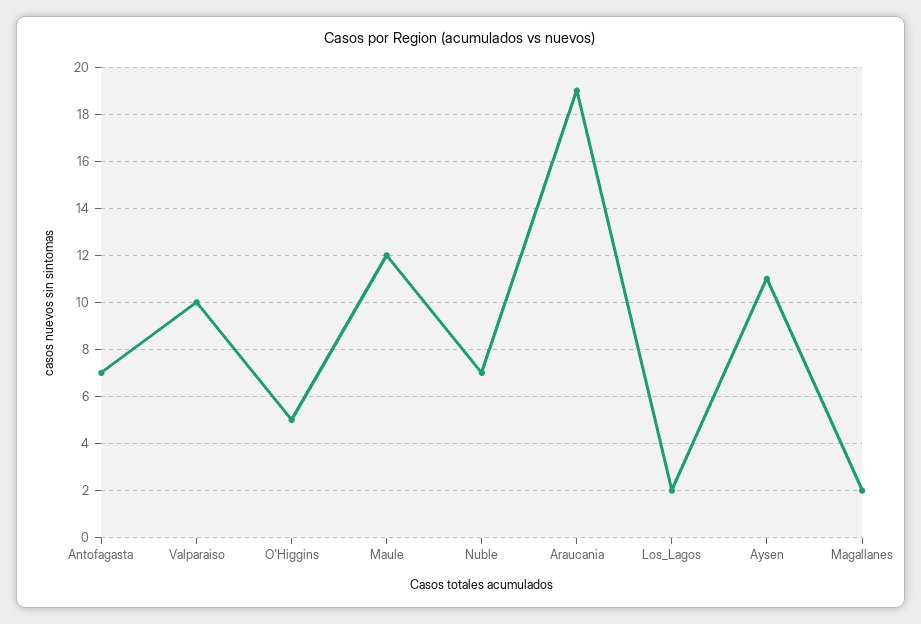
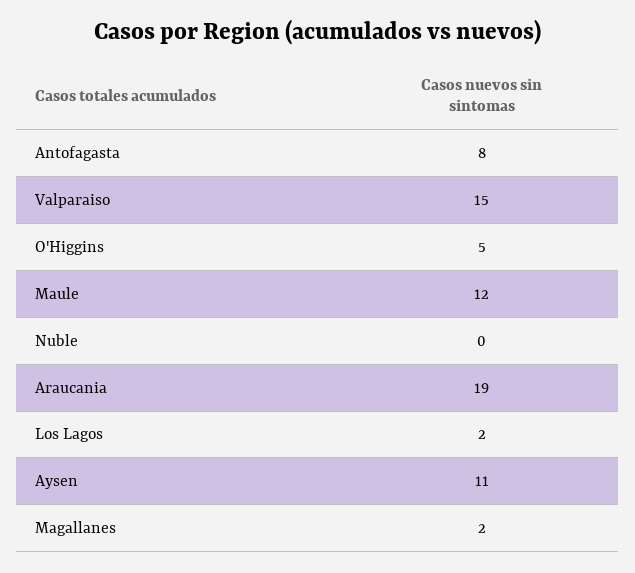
Antofagasta: 7 -> 8
Valparaiso: 10 -> 15
Nuble: 7 -> 0

